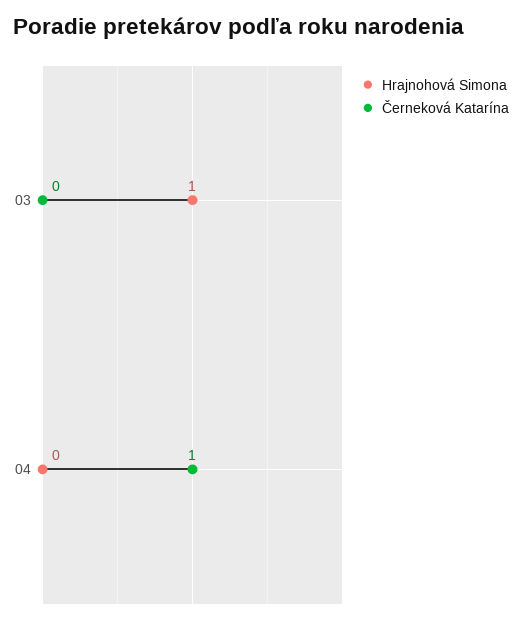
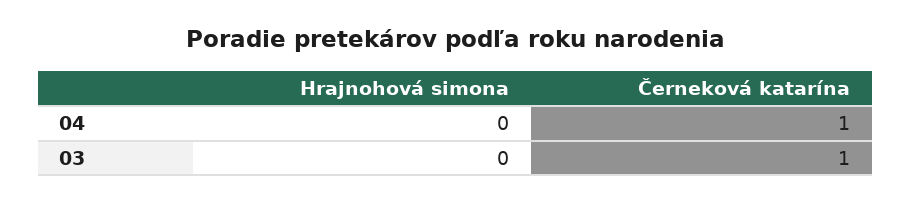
Hrajnohová Simona, 03: 1 -> 0
Černeková Katarína, 03: 0 -> 1

